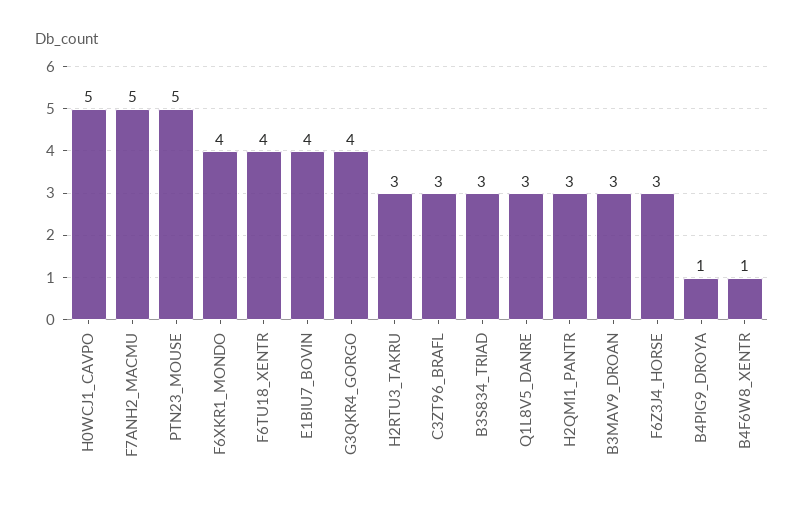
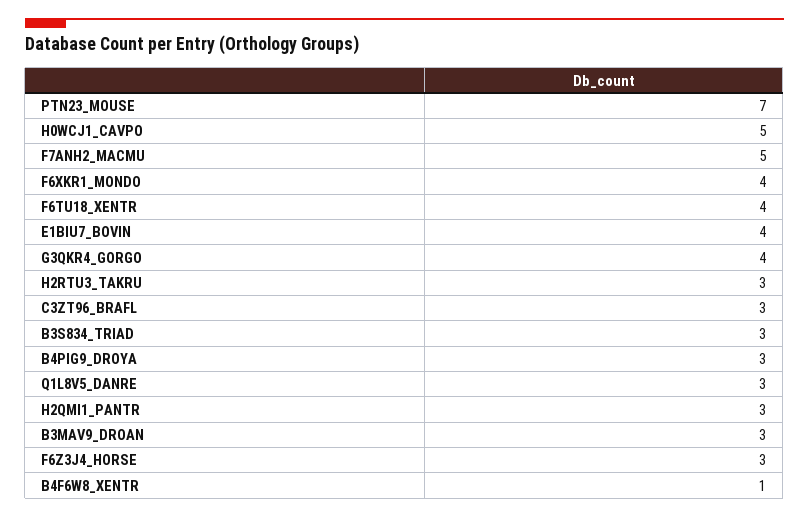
PTN23_MOUSE: 5 -> 7
B4PIG9_DROYA: 1 -> 3

